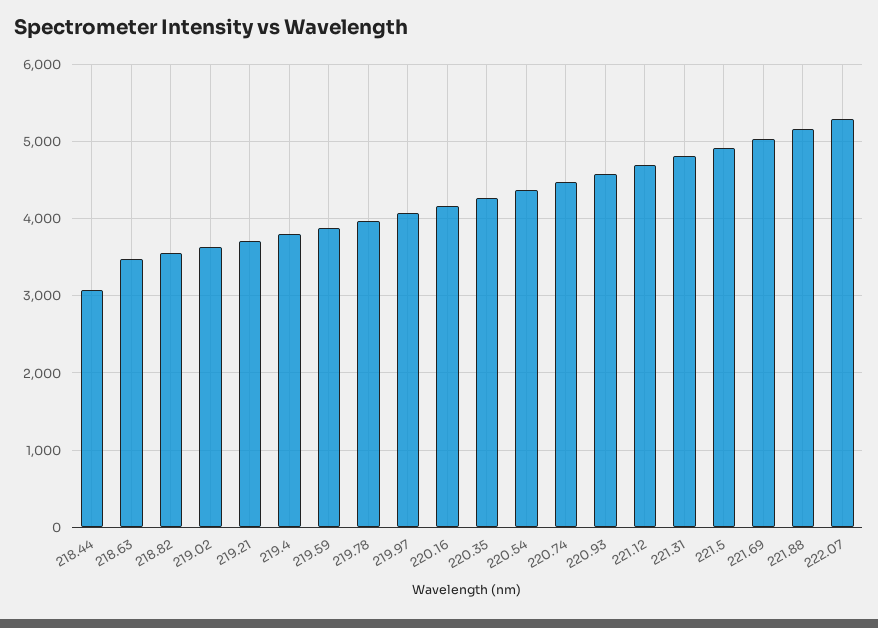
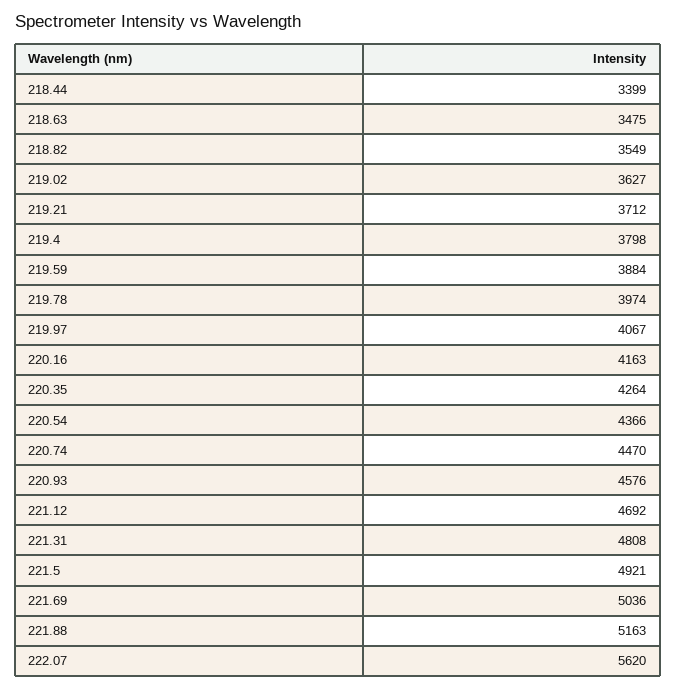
218.44: 3100 -> 3399
222.07: 5300 -> 5620

